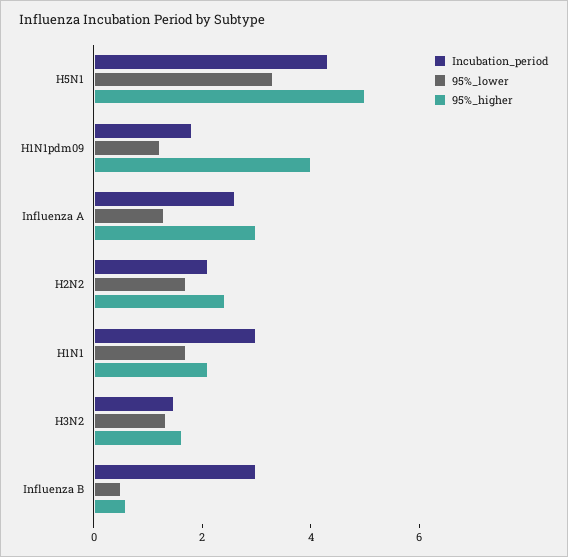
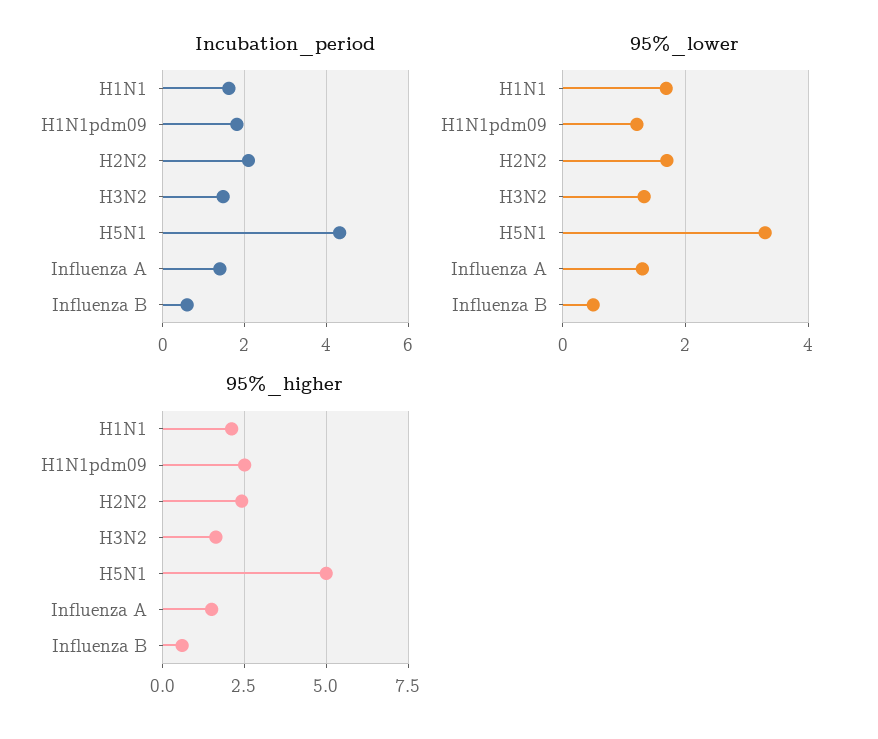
95%_higher, H1N1pdm09: 4 -> 2.5
Incubation_period, Influenza A: 2.5 -> 1.4
95%_higher, Influenza A: 3 -> 1.5
Incubation_period, H1N1: 3 -> 1.6
Incubation_period, Influenza B: 3 -> 0.6

